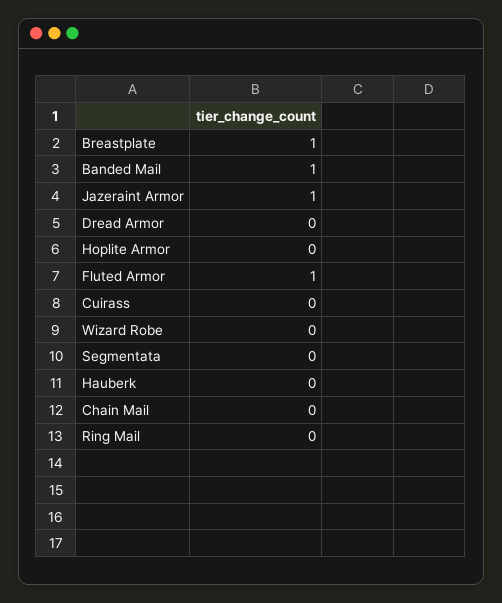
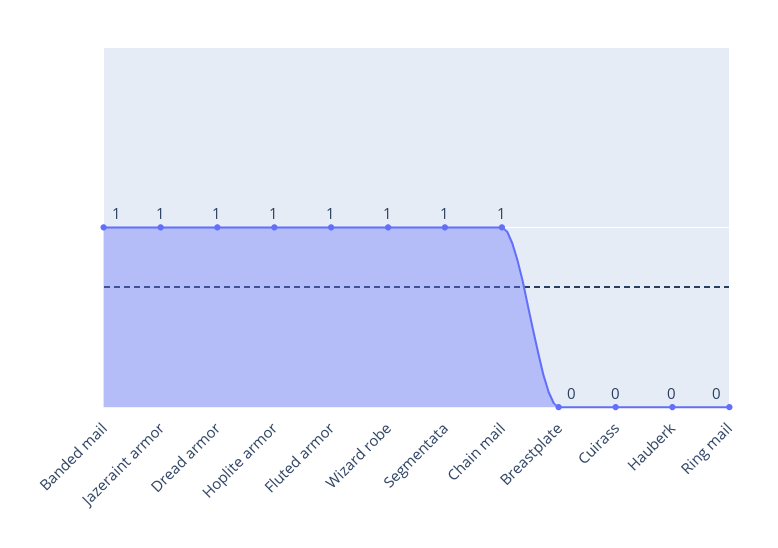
Breastplate: 1 -> 0
Dread Armor: 0 -> 1
Hoplite Armor: 0 -> 1
Wizard Robe: 0 -> 1
Segmentata: 0 -> 1
Chain Mail: 0 -> 1

